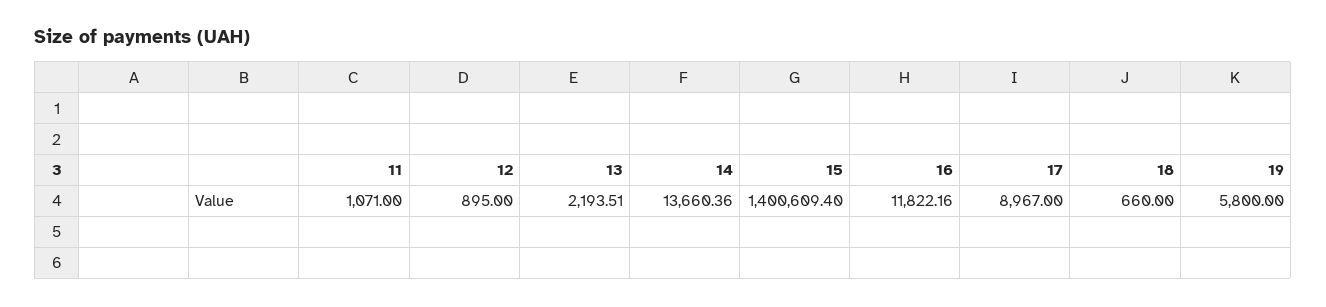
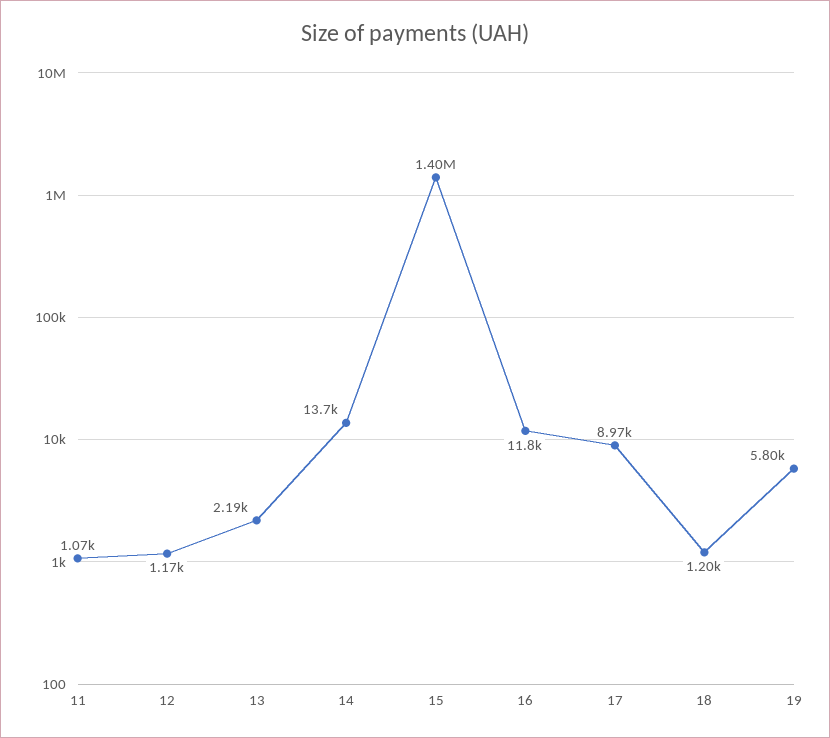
12: 895 -> 1170
18: 660 -> 1200

